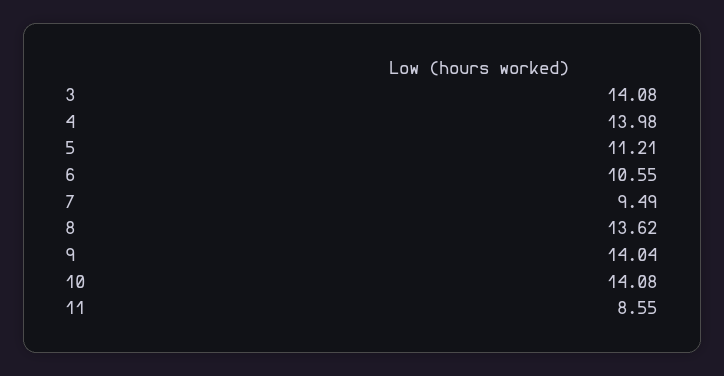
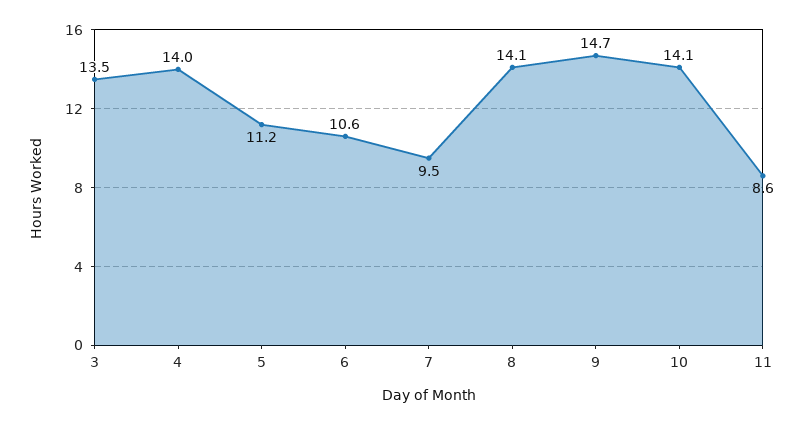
3: 14.08 -> 13.5
8: 13.62 -> 14.1
9: 14.04 -> 14.7

